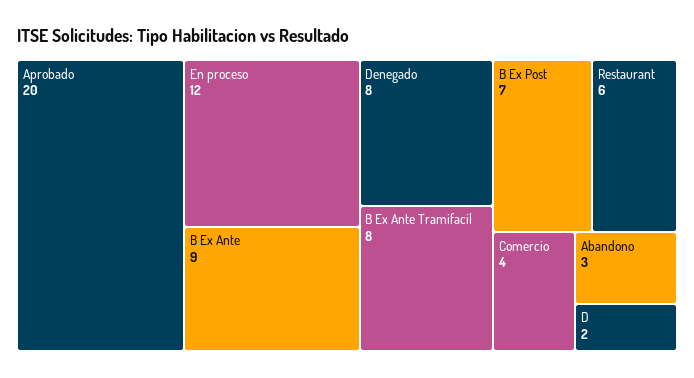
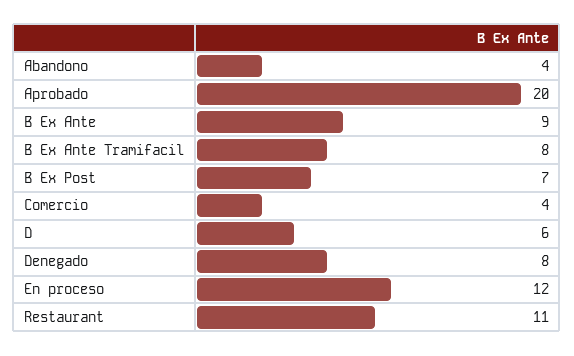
Restaurant: 6 -> 11
Abandono: 3 -> 4
D: 2 -> 6

